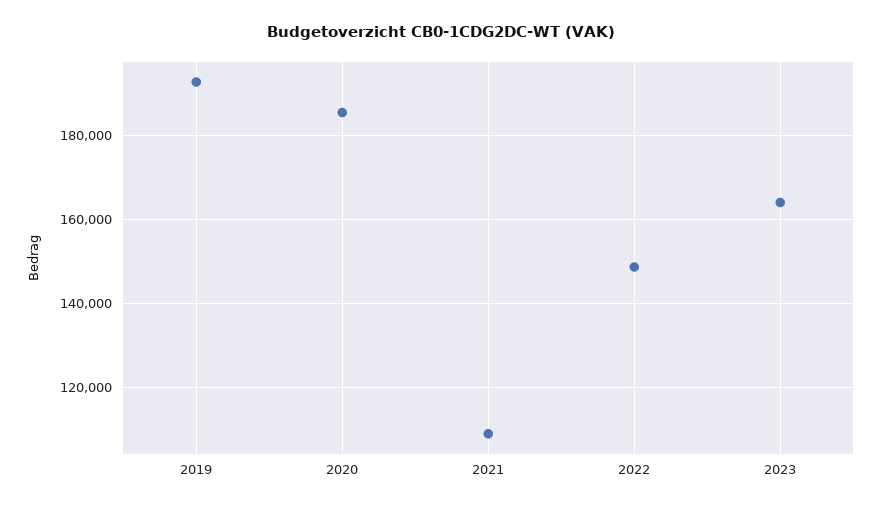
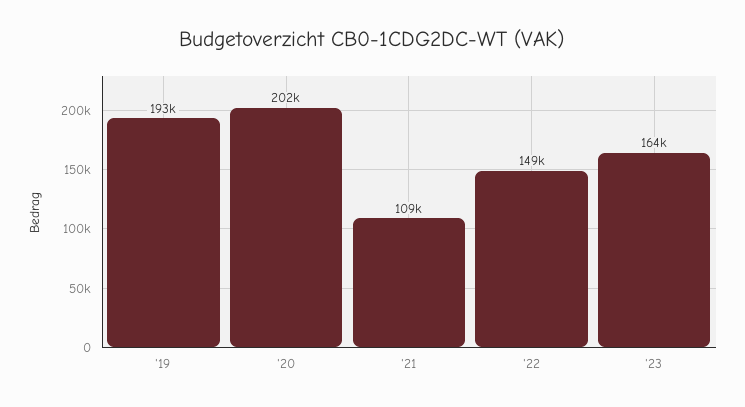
2020: 186000 -> 202000

